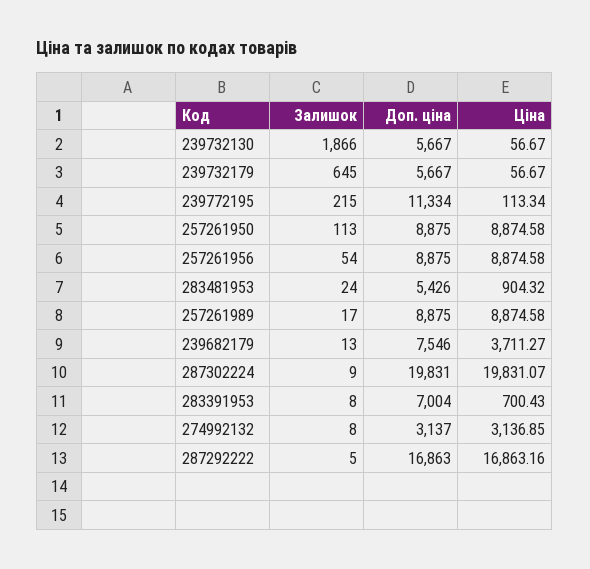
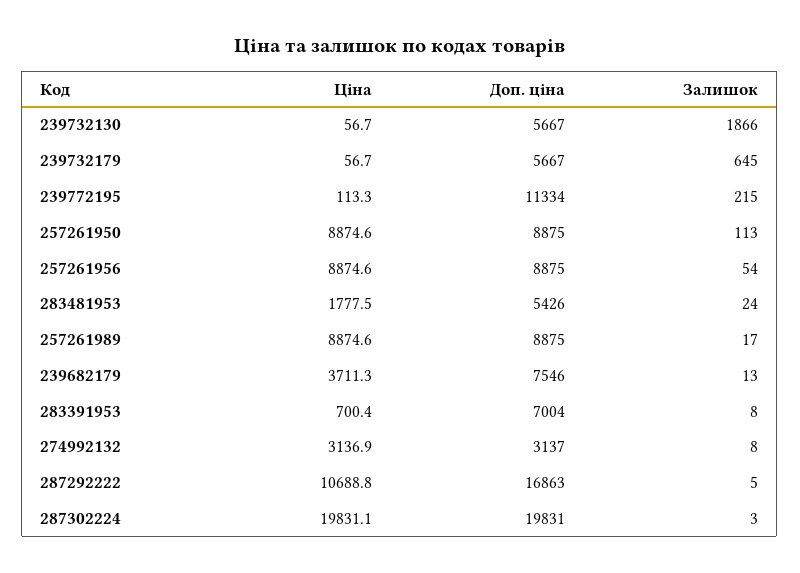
Ціна, 283481953: 904.32 -> 1777.5
Залишок, 287302224: 9 -> 3
Ціна, 287292222: 16863.16 -> 10688.8

